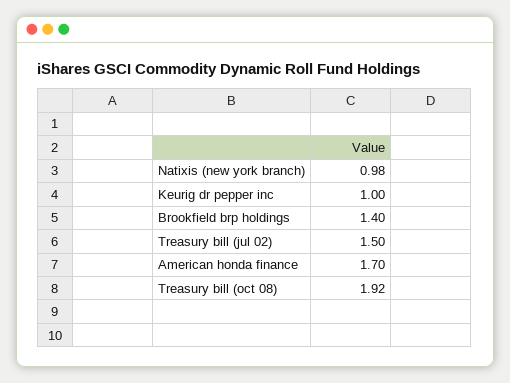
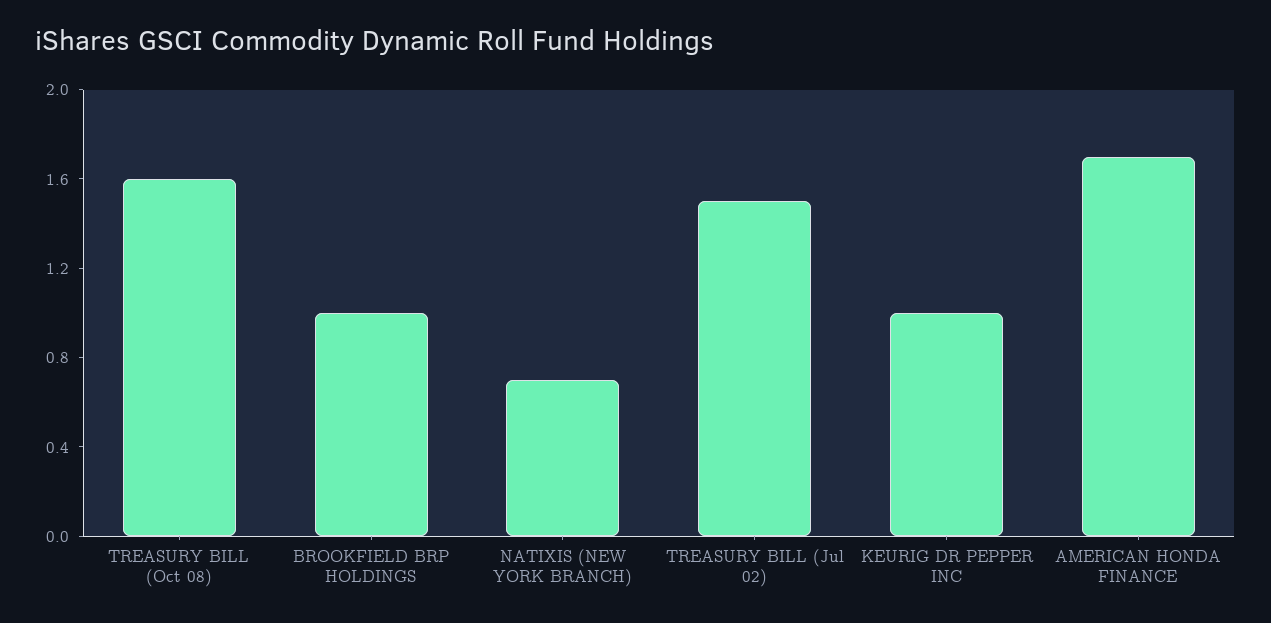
Natixis (new york branch): 0.98 -> 0.7
Brookfield brp holdings: 1.4 -> 1
Treasury bill (oct 08): 1.92 -> 1.6

